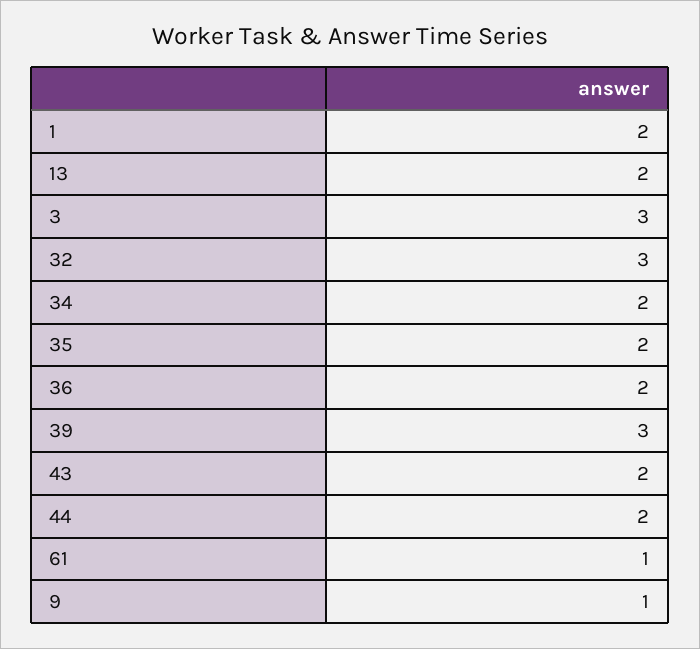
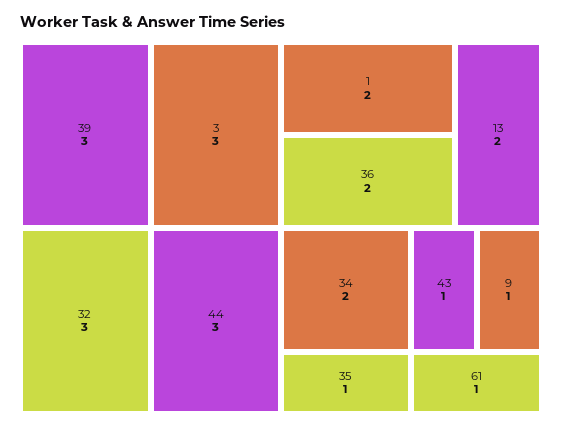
35: 2 -> 1
43: 2 -> 1
44: 2 -> 3

